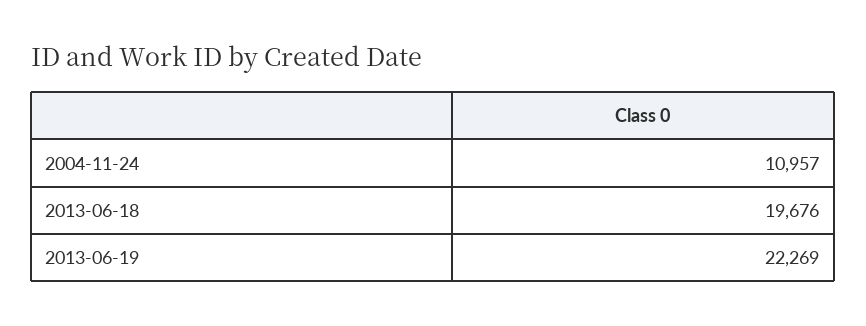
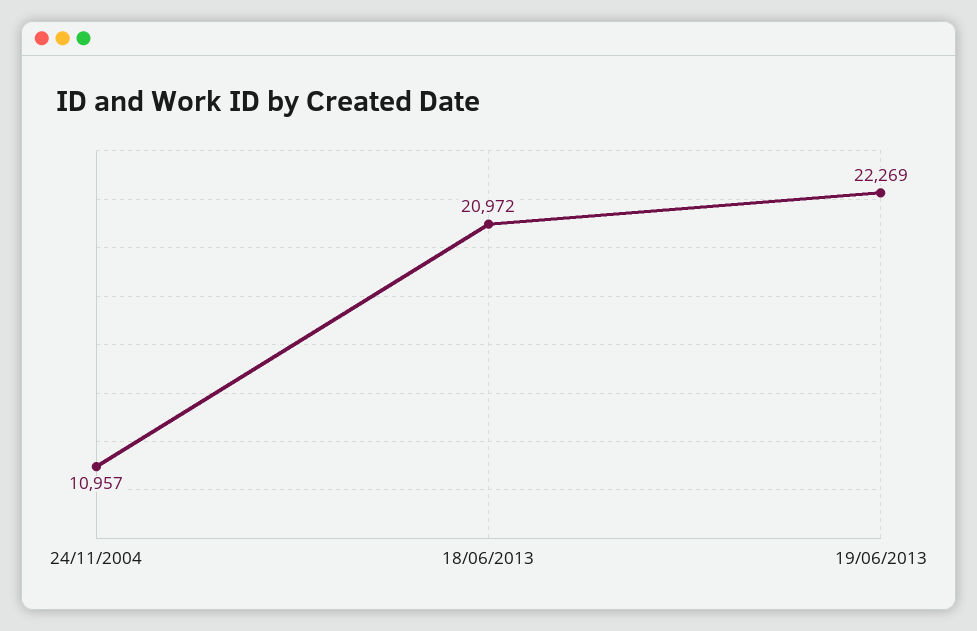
2013-06-18: 19676 -> 20972

